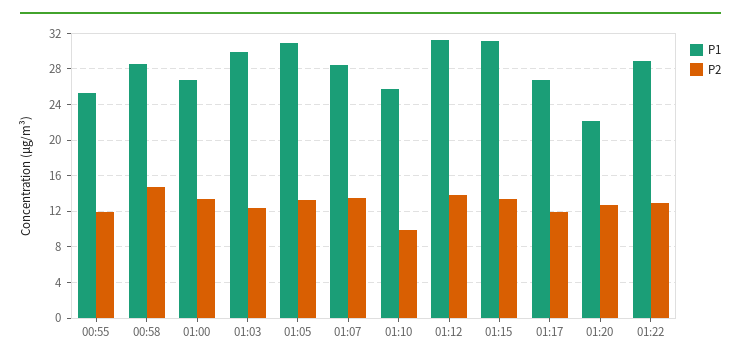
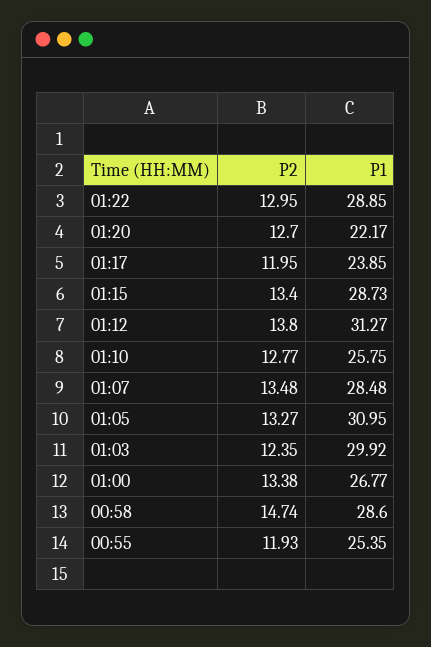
P2, 01:10: 10 -> 12.77
P1, 01:15: 31 -> 28.73
P1, 01:17: 27 -> 23.85

